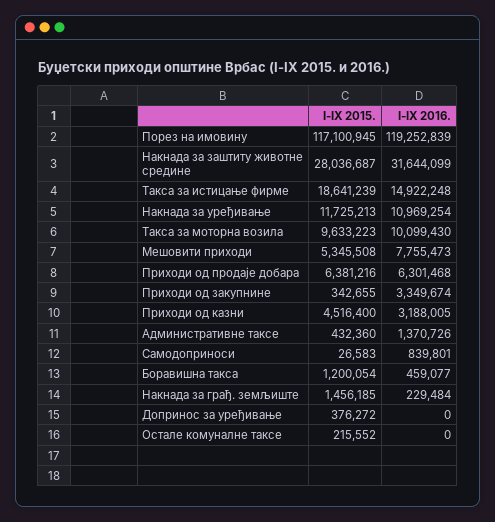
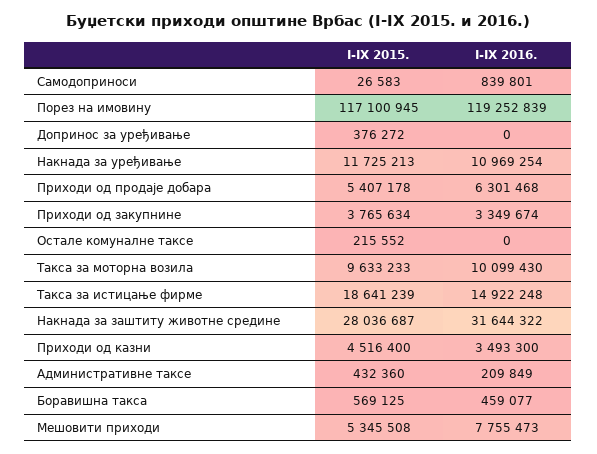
I-IX 2016., Накнада за заштиту животне средине: 31644099 -> 31644322
I-IX 2015., Такса за моторна возила: 9633223 -> 9633233
I-IX 2015., Приходи од продаје добара: 6381216 -> 5407178
I-IX 2015., Приходи од закупнине: 342655 -> 3765634
I-IX 2016., Приходи од казни: 3188005 -> 3493300
I-IX 2016., Административне таксе: 1370726 -> 209849
I-IX 2015., Боравишна такса: 1200054 -> 569125
I-IX 2015., Накнада за грађ. земљиште: 1456185 -> none
I-IX 2016., Накнада за грађ. земљиште: 229484 -> none

